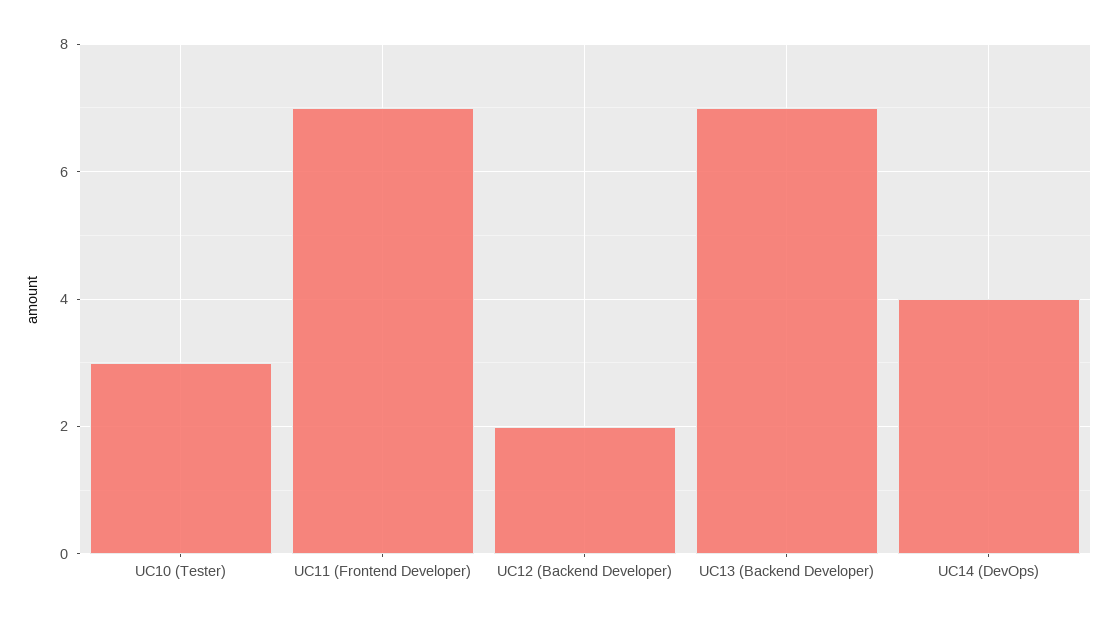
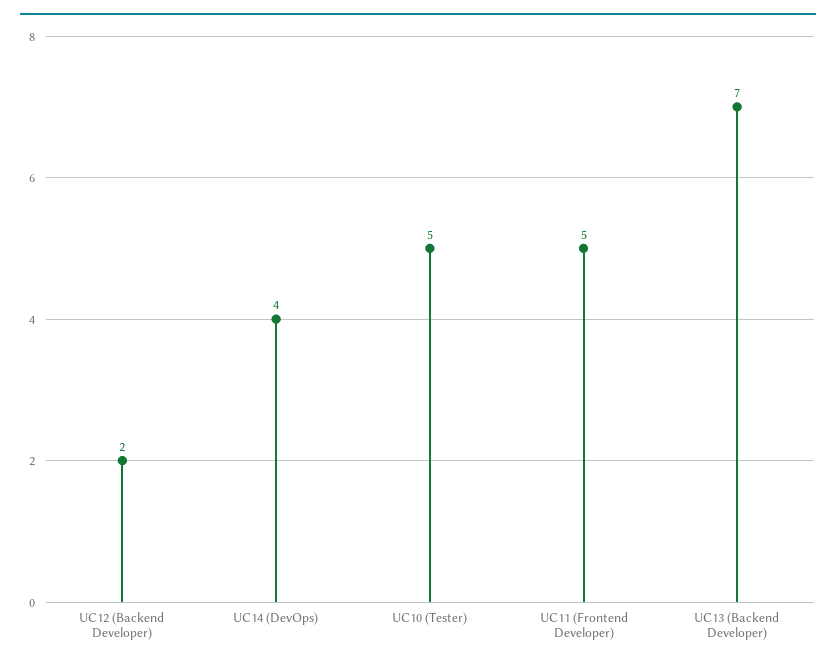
UC10 (Tester): 3 -> 5
UC11 (Frontend Developer): 7 -> 5

